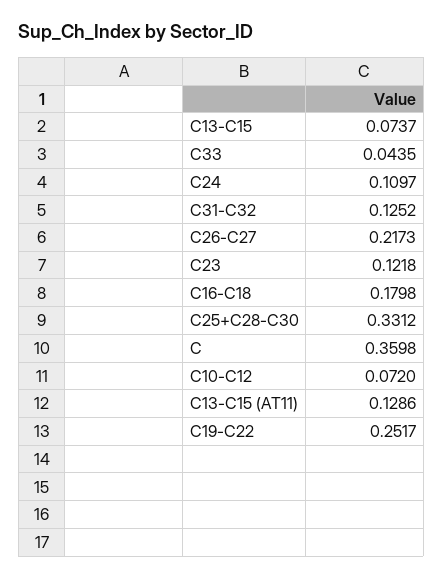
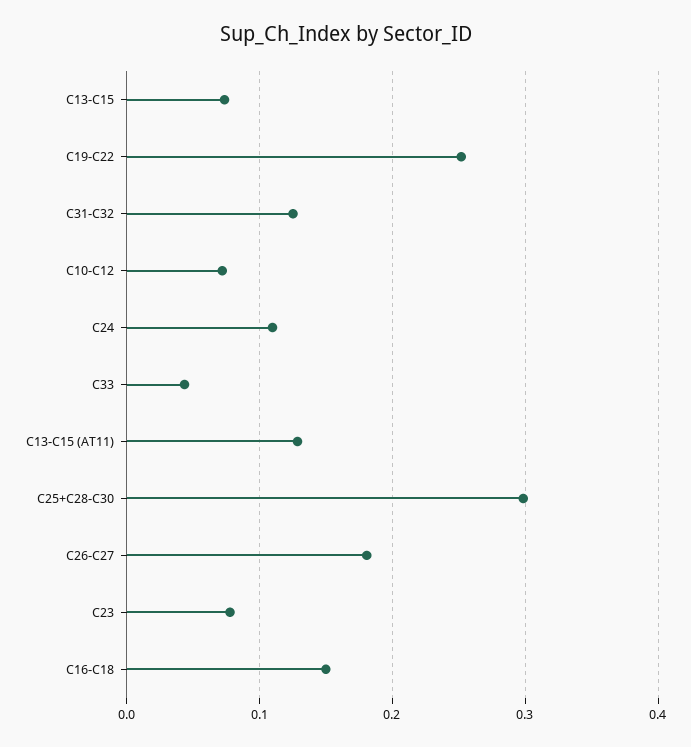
C26-C27: 0.2173 -> 0.18
C23: 0.1218 -> 0.08
C16-C18: 0.1798 -> 0.15
C25+C28-C30: 0.3312 -> 0.3
C: 0.3598 -> none

